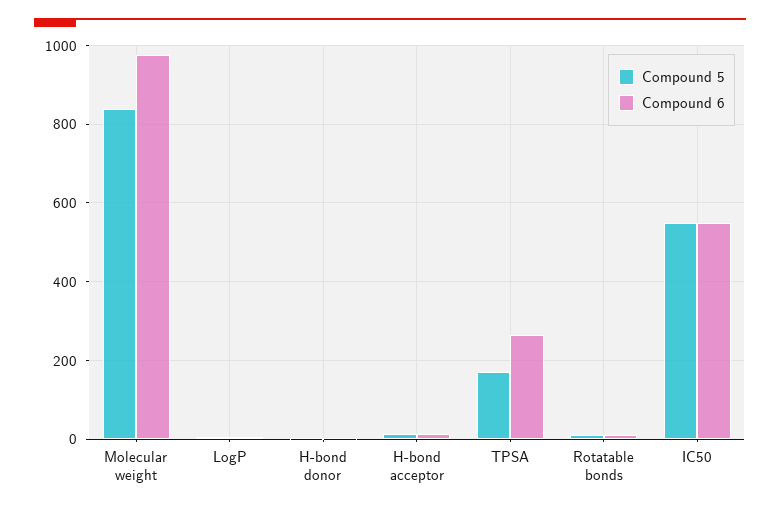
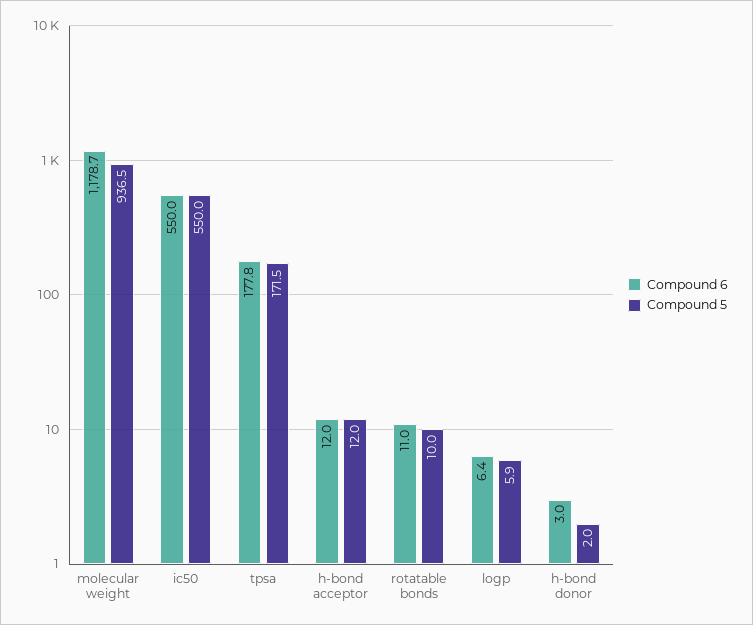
Compound 5, Molecular weight: 840 -> 936.5
Compound 6, Molecular weight: 980 -> 1178.7
Compound 6, TPSA: 260 -> 177.8

